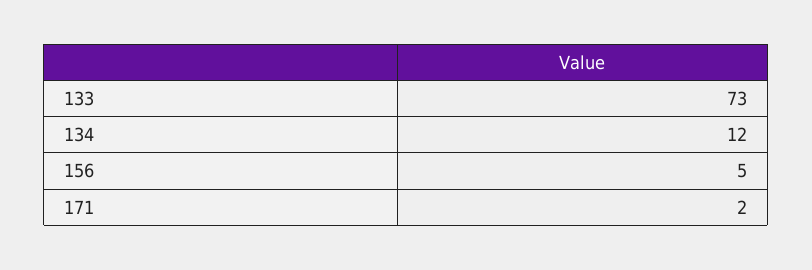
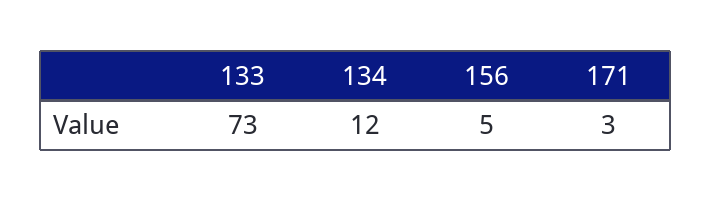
171: 2 -> 3

